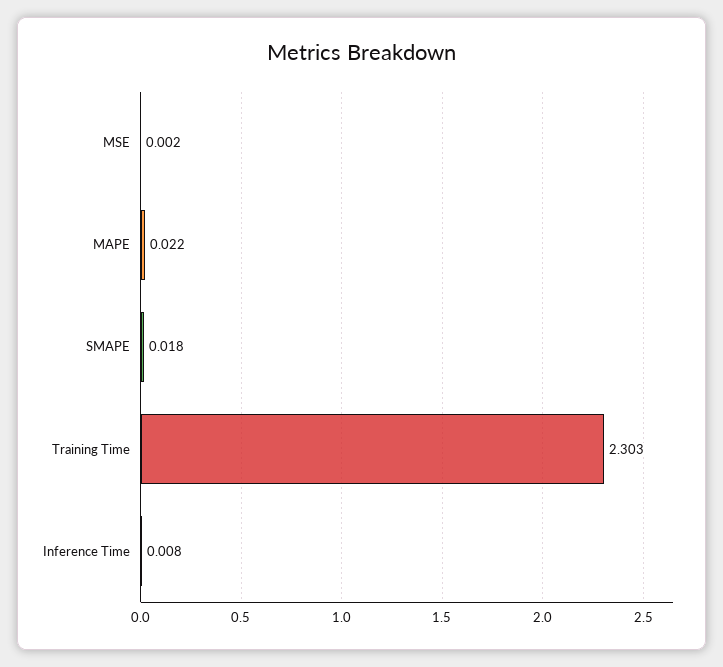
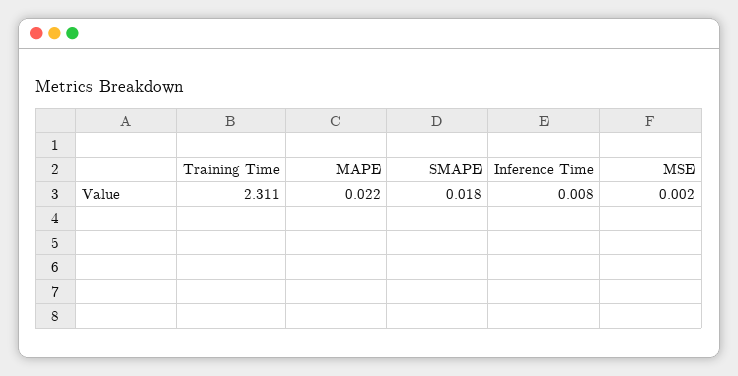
Training Time: 2.303 -> 2.311

